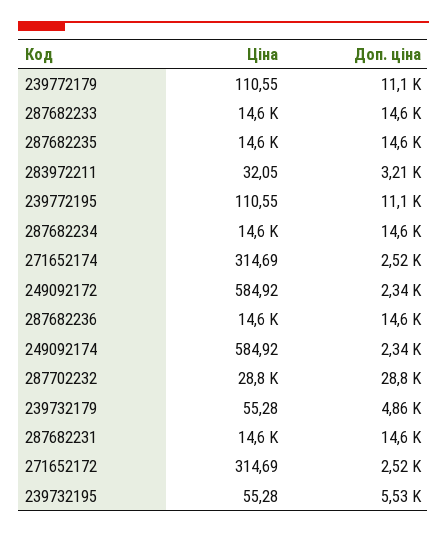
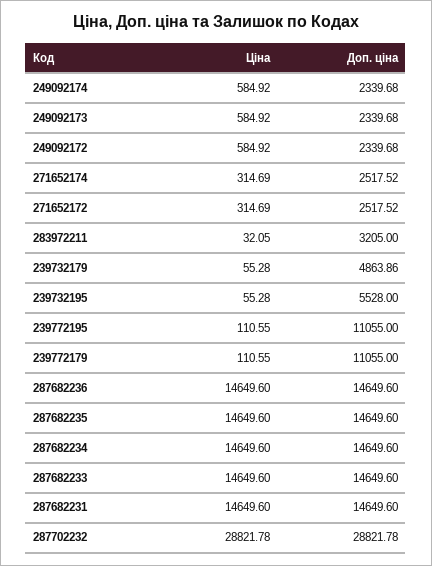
Ціна, 249092173: none -> 584.92
Доп. ціна, 249092173: none -> 2339.68

